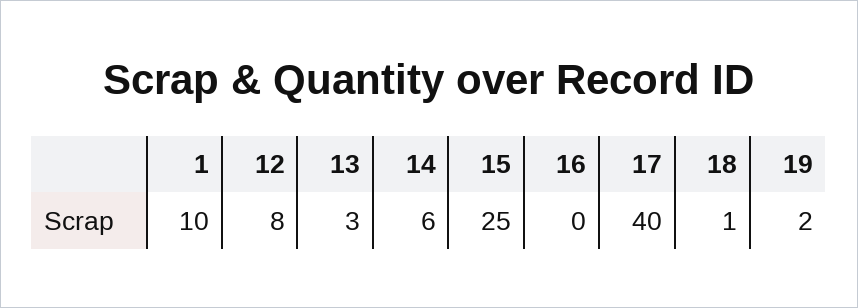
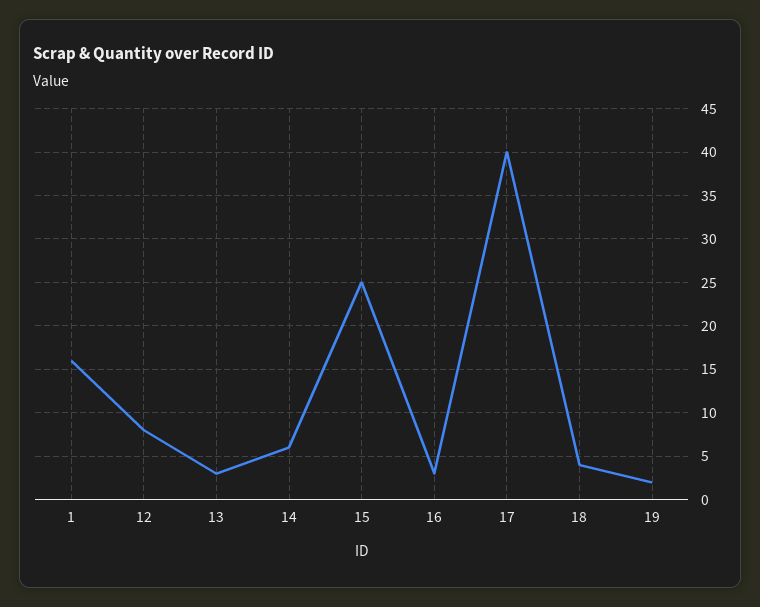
1: 10 -> 16
16: 0 -> 3
18: 1 -> 4

